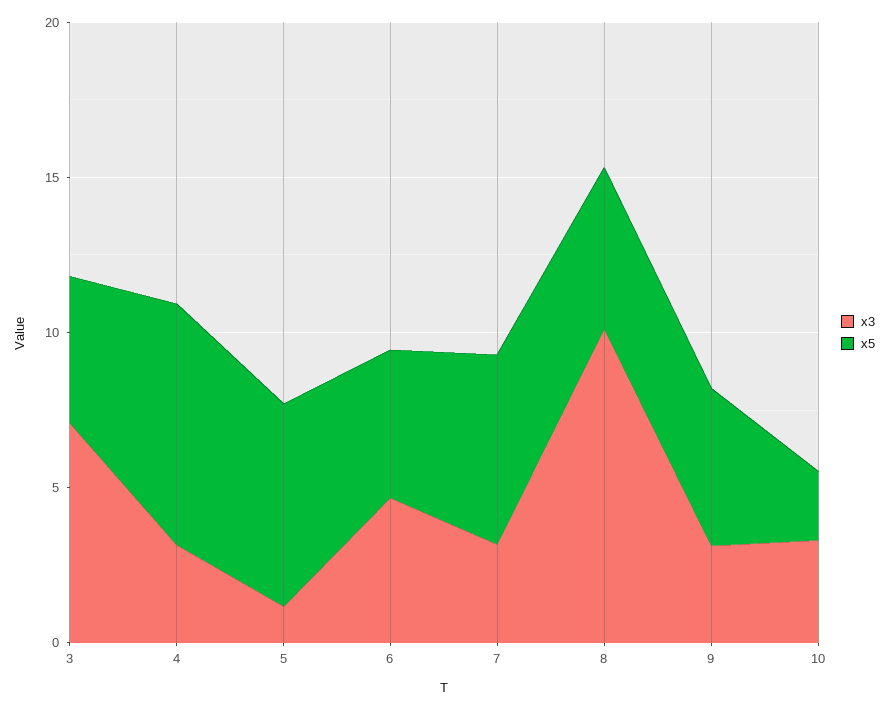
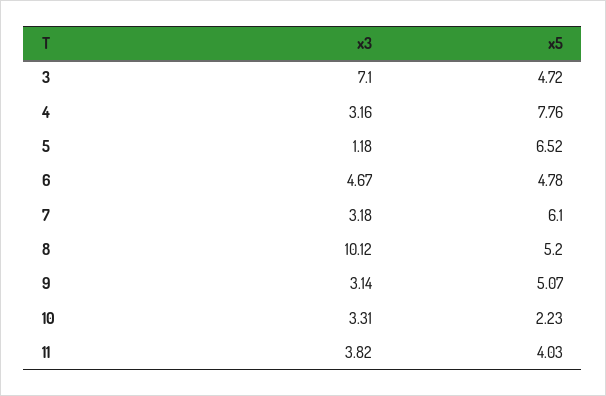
x3, 11: none -> 3.82
x5, 11: none -> 4.03

